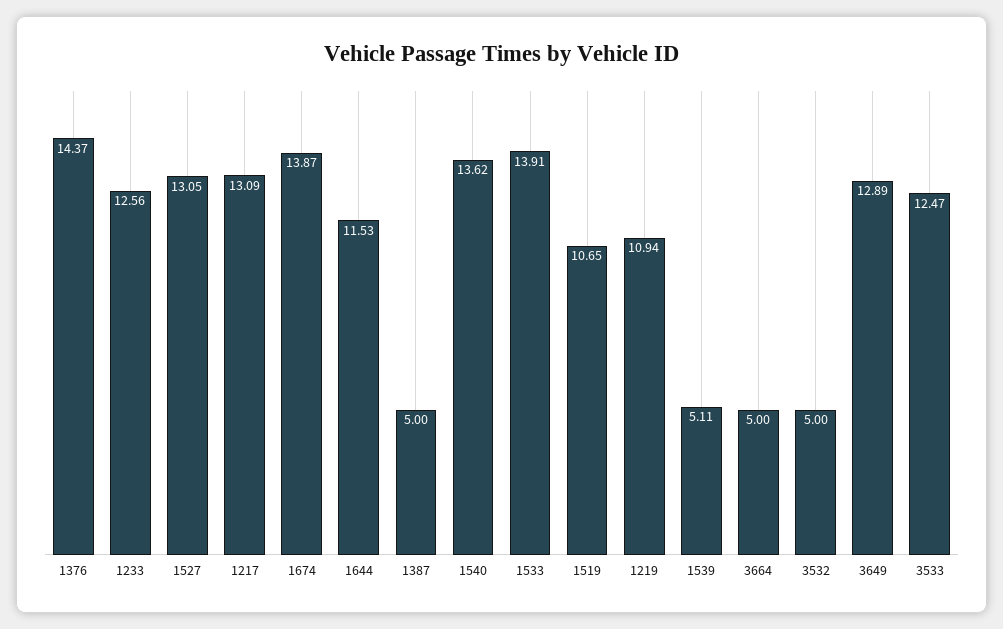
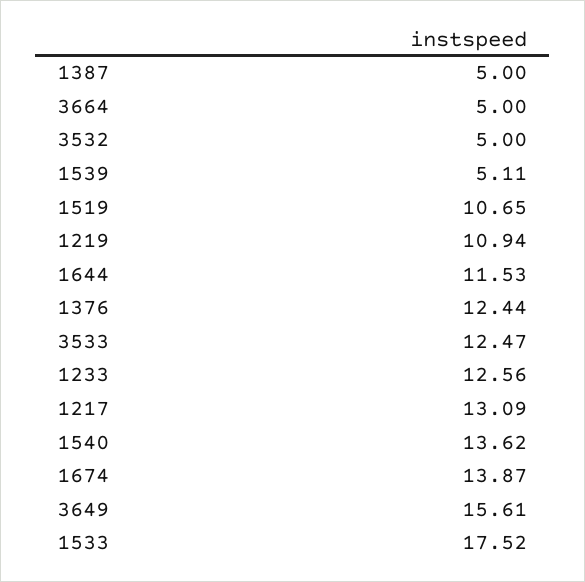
1376: 14.37 -> 12.44
1527: 13.05 -> none
1533: 13.91 -> 17.52
3649: 12.89 -> 15.61

